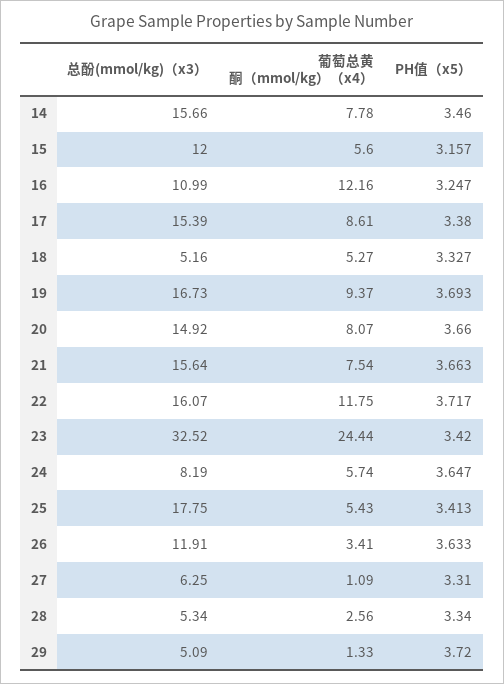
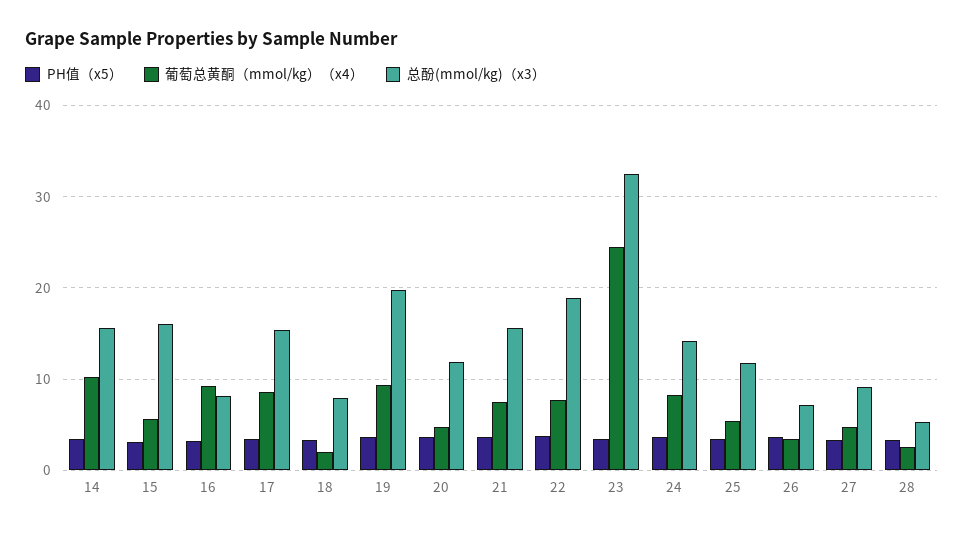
葡萄总黄酮（mmol/kg）（x4）, 14: 7.78 -> 10
总酚(mmol/kg)（x3）, 15: 12 -> 16
总酚(mmol/kg)（x3）, 16: 10.99 -> 8
葡萄总黄酮（mmol/kg）（x4）, 16: 12.16 -> 9
总酚(mmol/kg)（x3）, 18: 5.16 -> 8
葡萄总黄酮（mmol/kg）（x4）, 18: 5.27 -> 2
总酚(mmol/kg)（x3）, 19: 16.73 -> 20
总酚(mmol/kg)（x3）, 20: 14.92 -> 12
葡萄总黄酮（mmol/kg）（x4）, 20: 8.07 -> 5
总酚(mmol/kg)（x3）, 22: 16.07 -> 19
葡萄总黄酮（mmol/kg）（x4）, 22: 11.75 -> 8
总酚(mmol/kg)（x3）, 24: 8.19 -> 14
葡萄总黄酮（mmol/kg）（x4）, 24: 5.74 -> 8
总酚(mmol/kg)（x3）, 25: 17.75 -> 12
总酚(mmol/kg)（x3）, 26: 11.91 -> 7
总酚(mmol/kg)（x3）, 27: 6.25 -> 9
葡萄总黄酮（mmol/kg）（x4）, 27: 1.09 -> 5
总酚(mmol/kg)（x3）, 29: 5.09 -> none
葡萄总黄酮（mmol/kg）（x4）, 29: 1.33 -> none
PH值（x5）, 29: 3.72 -> none

